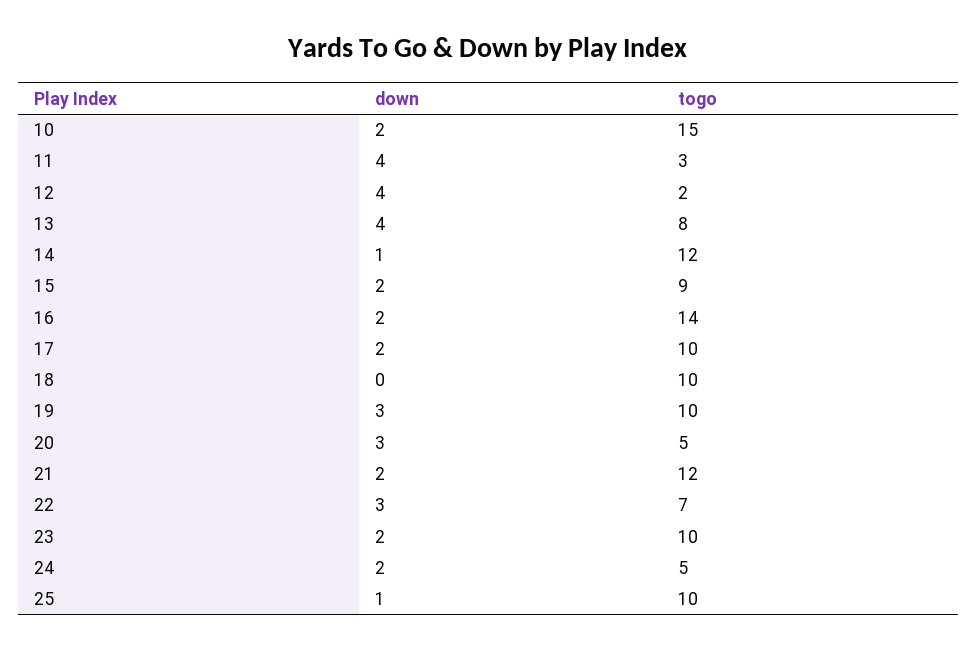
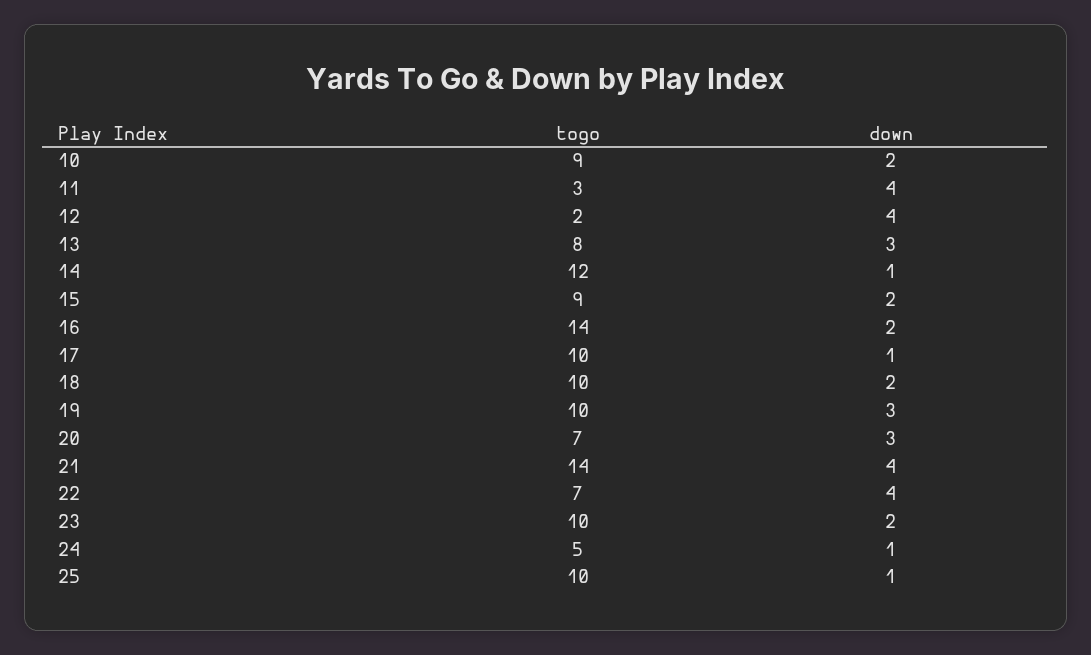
togo, 10: 15 -> 9
down, 13: 4 -> 3
down, 17: 2 -> 1
down, 18: 0 -> 2
togo, 20: 5 -> 7
down, 21: 2 -> 4
togo, 21: 12 -> 14
down, 22: 3 -> 4
down, 24: 2 -> 1

